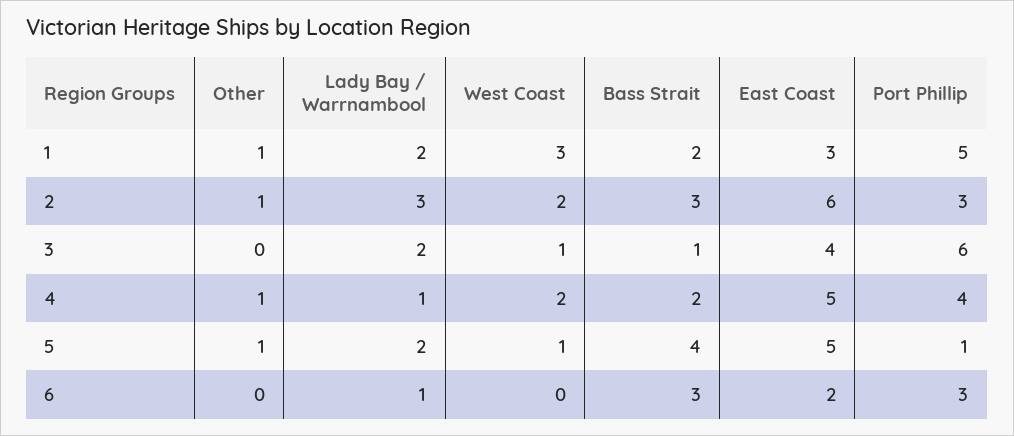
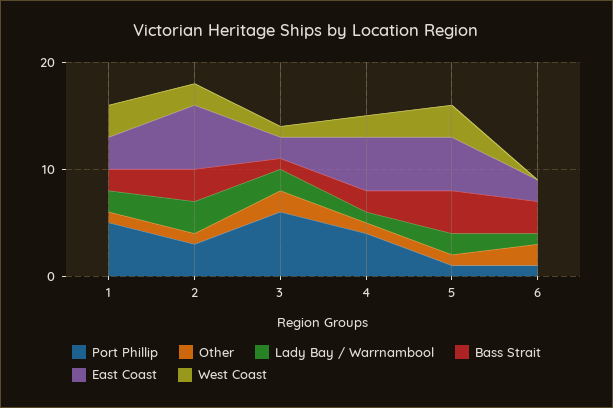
Other, 3: 0 -> 2
East Coast, 3: 4 -> 2
West Coast, 5: 1 -> 3
Other, 6: 0 -> 2
Port Phillip, 6: 3 -> 1

